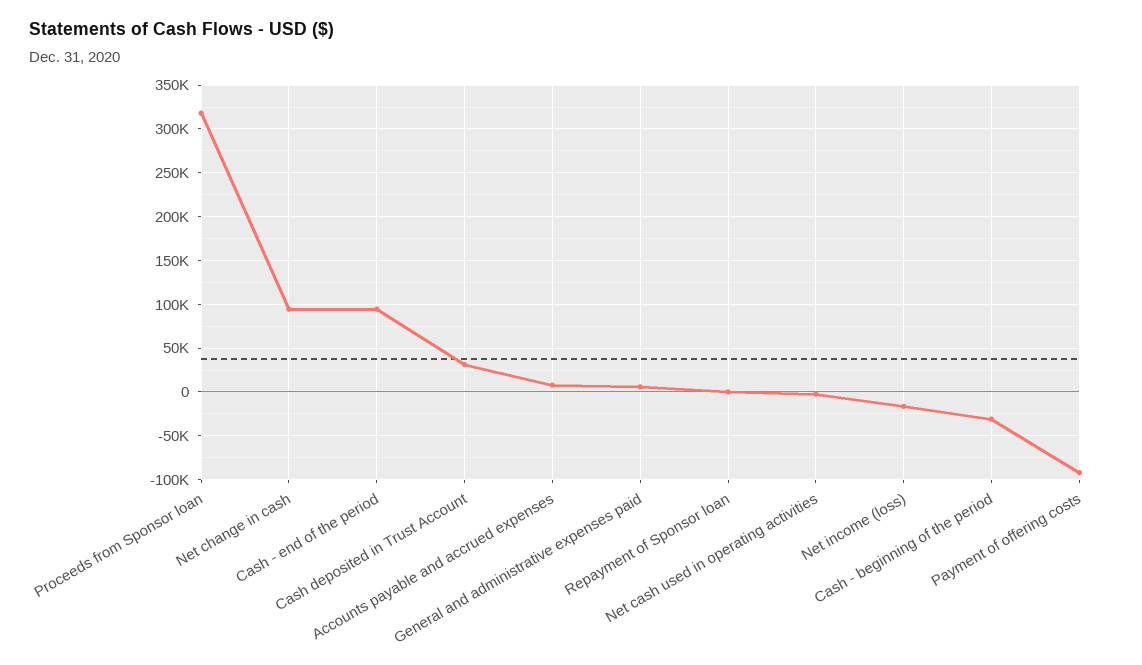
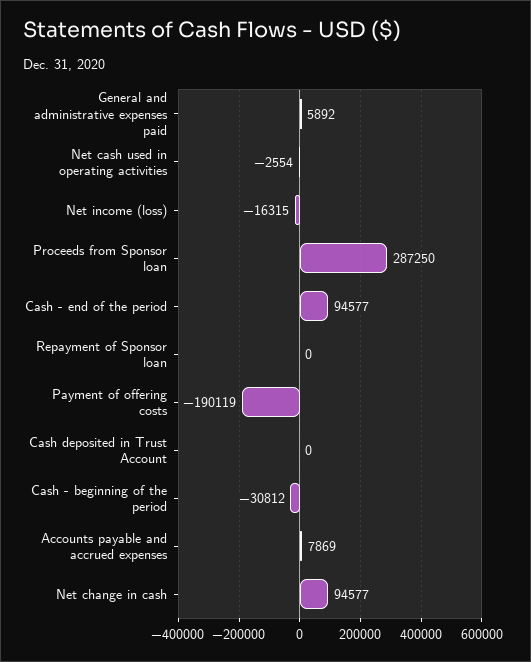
Proceeds from Sponsor loan: 320000 -> 287250
Cash deposited in Trust Account: 30000 -> 0
Payment of offering costs: -90000 -> -190119

